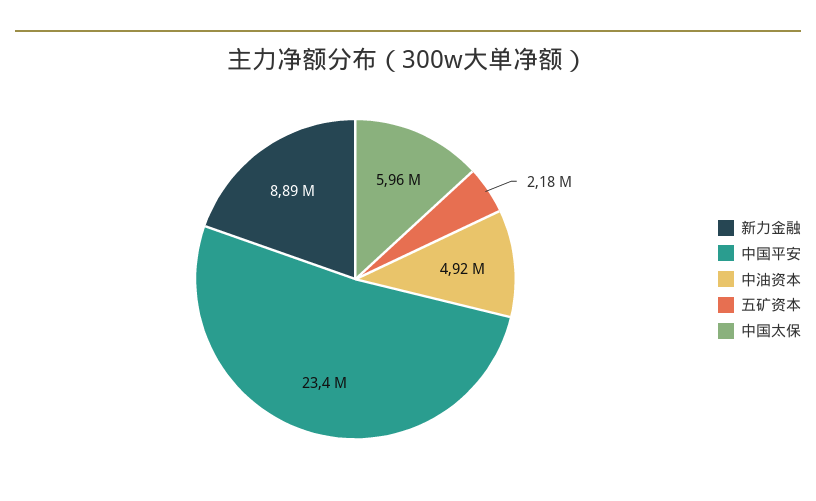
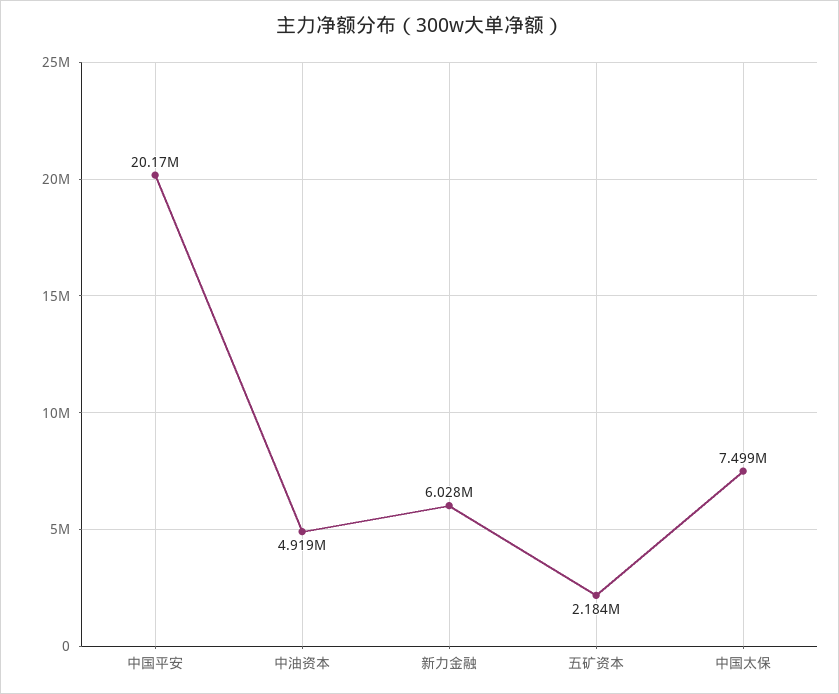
新力金融: 8890000 -> 6028000
中国平安: 23400000 -> 20170000
中国太保: 5960000 -> 7499000

